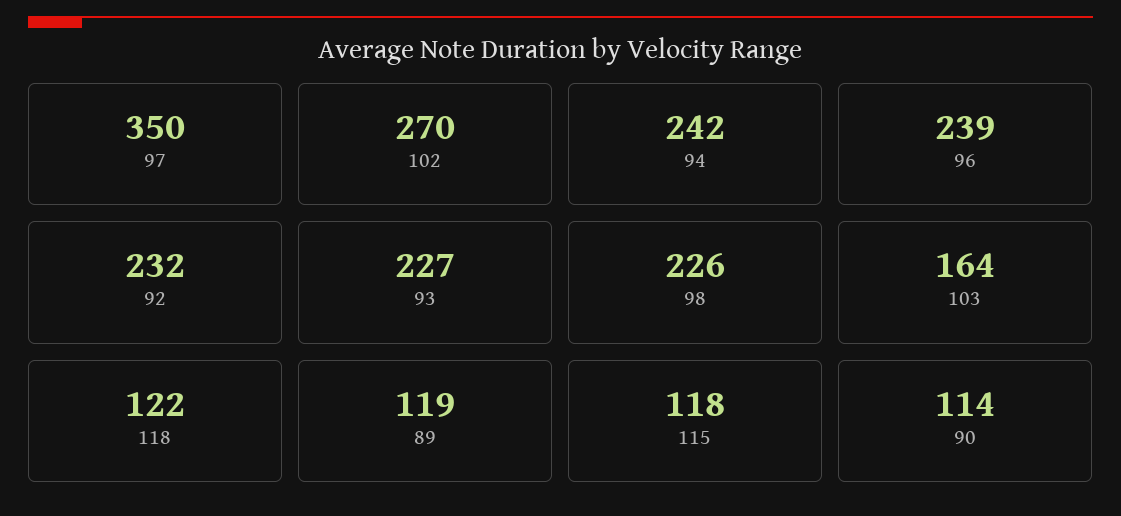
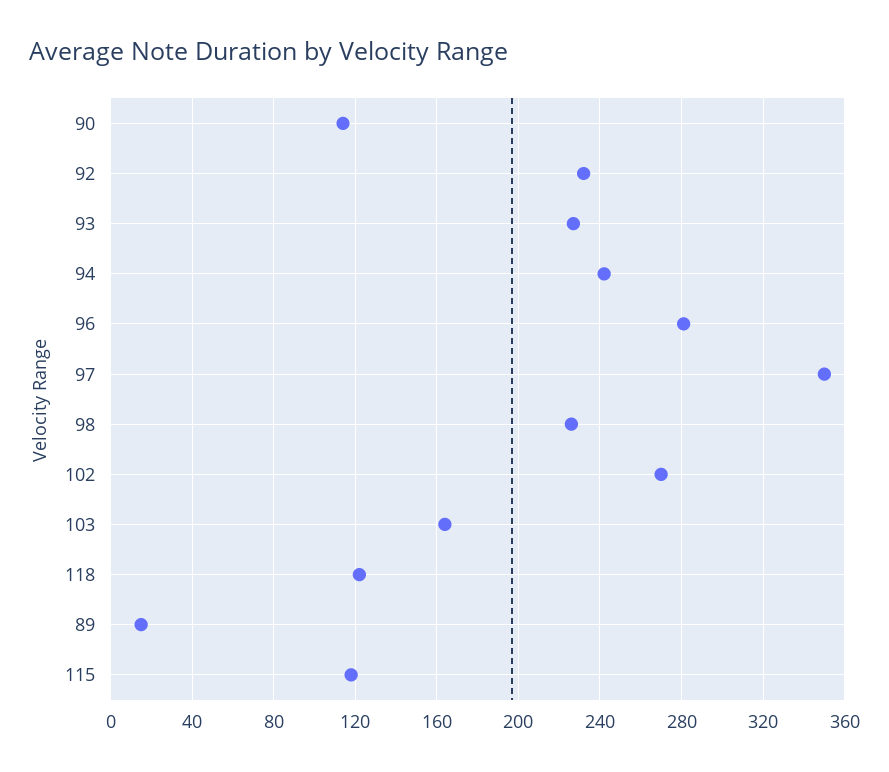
96: 239 -> 280
89: 119 -> 15

